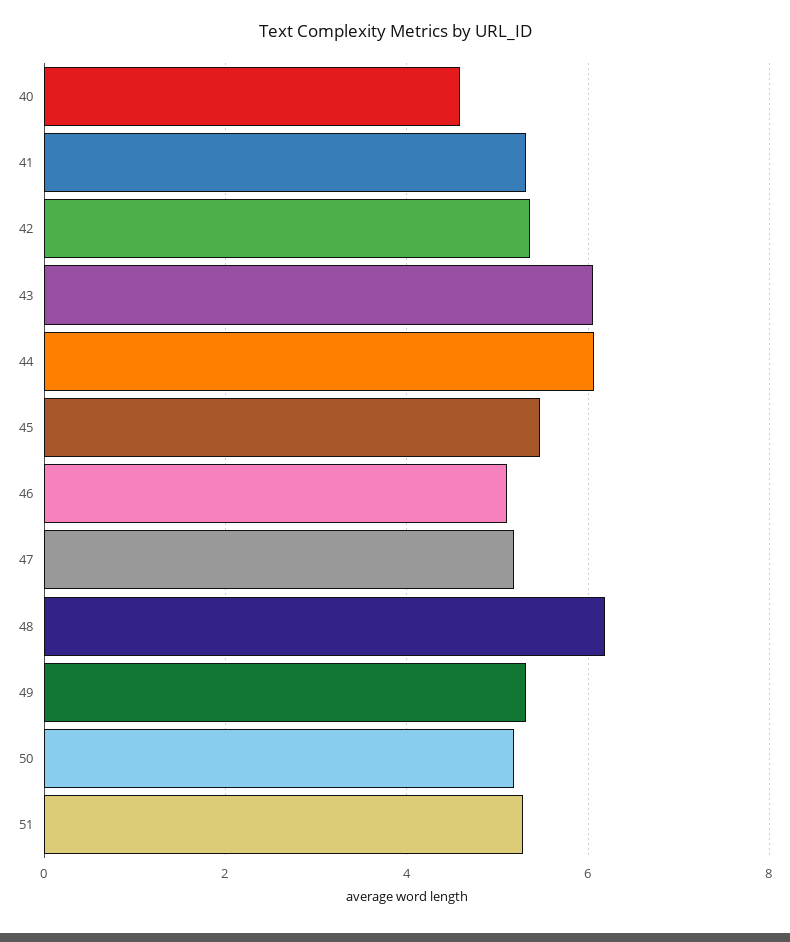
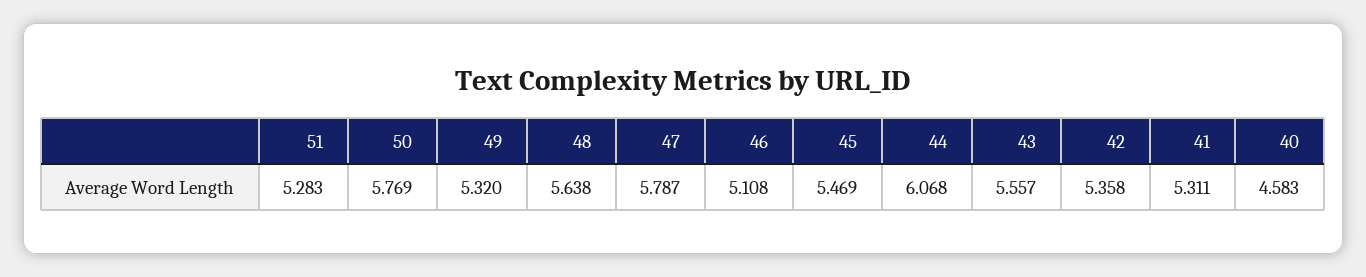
43: 6 -> 5.557
47: 5.2 -> 5.787
48: 6.2 -> 5.638
50: 5.2 -> 5.769

